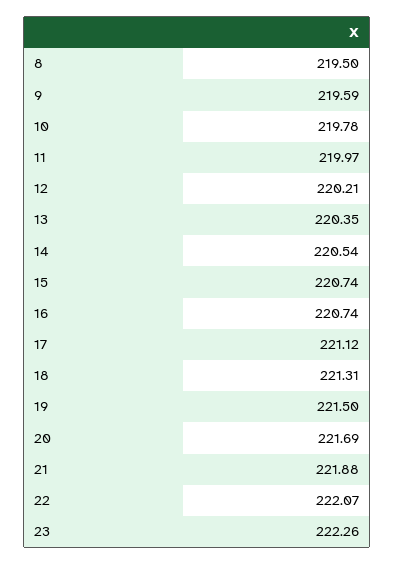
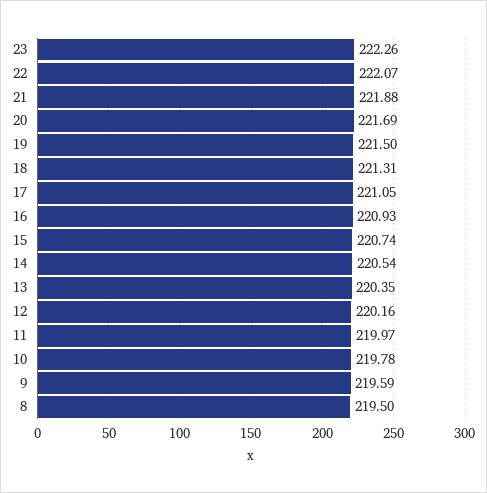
12: 220.21 -> 220.16
16: 220.74 -> 220.93
17: 221.12 -> 221.05

